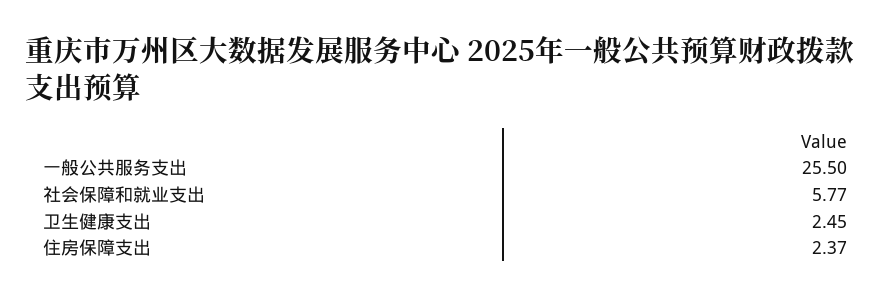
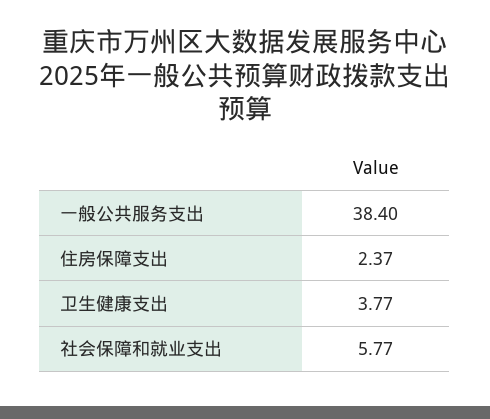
一般公共服务支出: 25.5 -> 38.4
卫生健康支出: 2.45 -> 3.77

